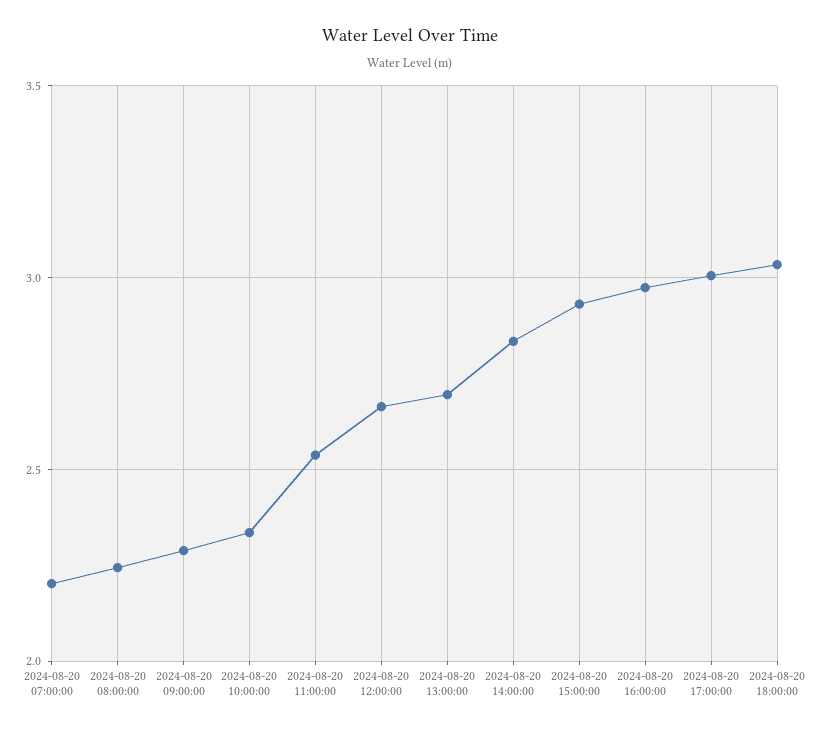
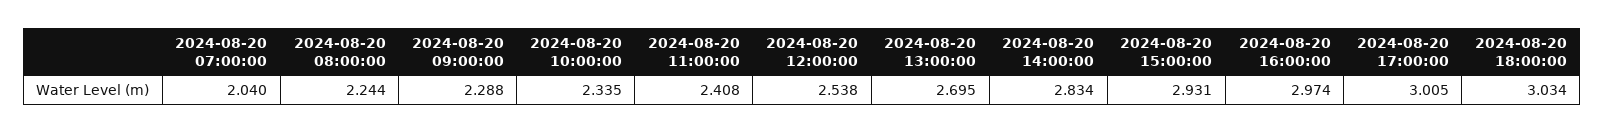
2024-08-20 07:00:00: 2.2 -> 2.04
2024-08-20 11:00:00: 2.55 -> 2.408
2024-08-20 12:00:00: 2.65 -> 2.538

